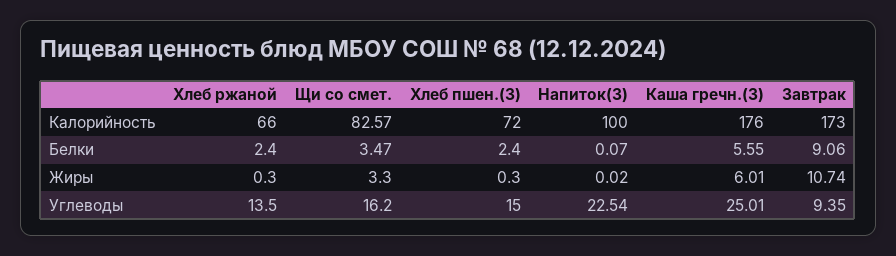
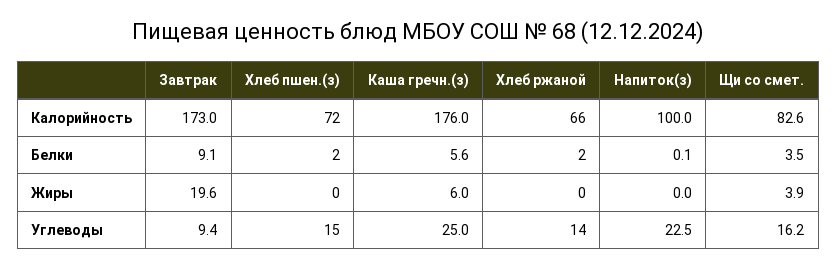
Щи со смет., Жиры: 3.3 -> 3.9
Завтрак, Жиры: 10.74 -> 19.6

